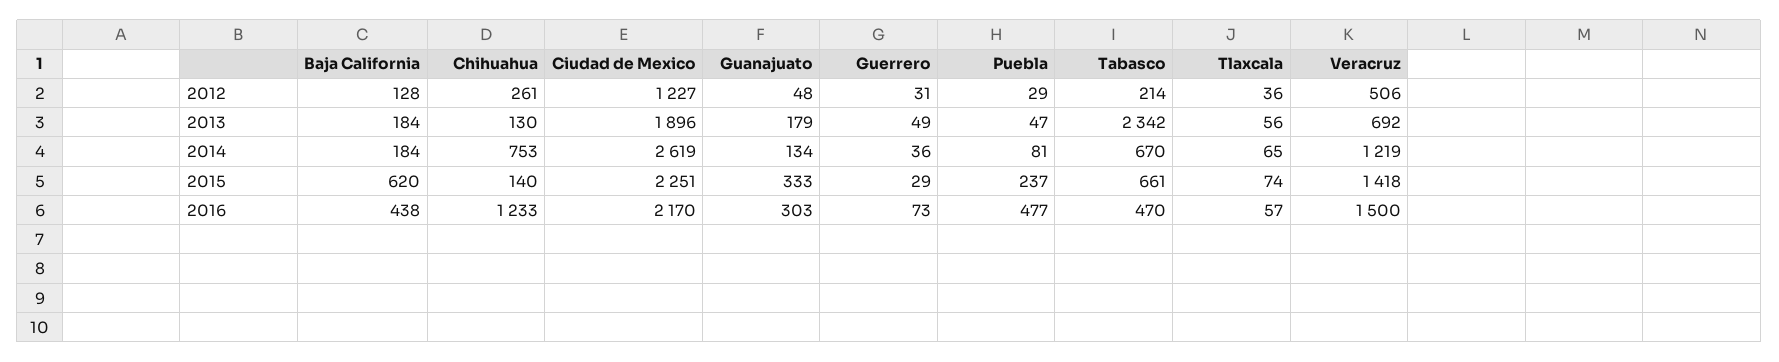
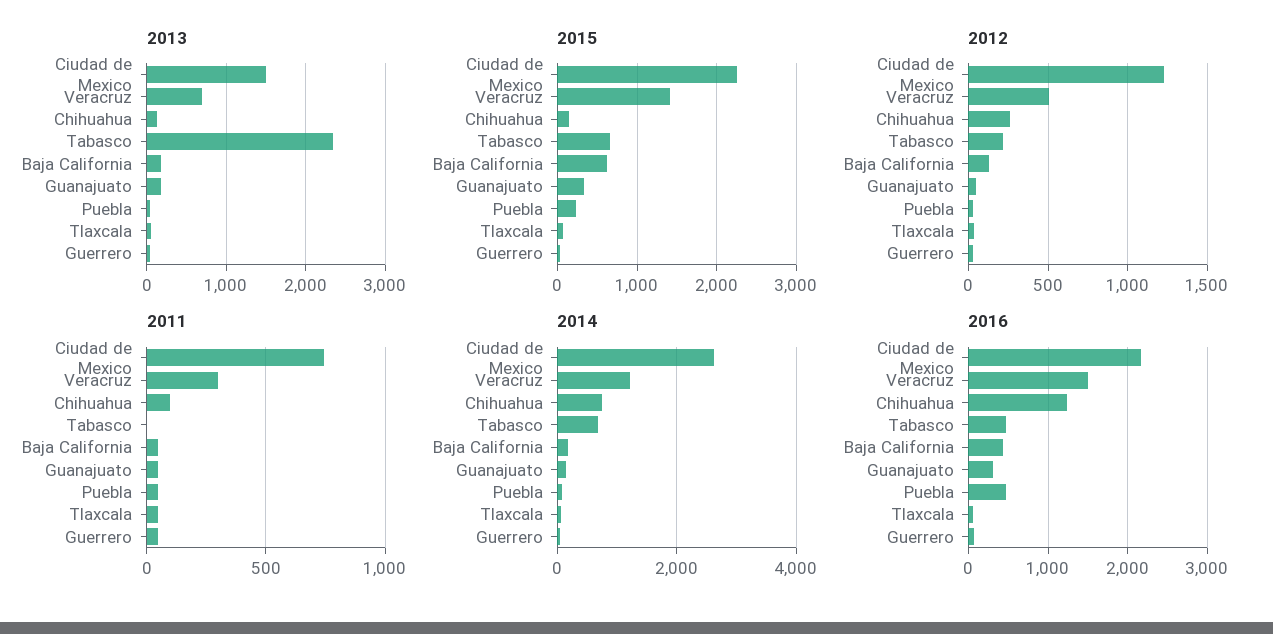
2013, Ciudad de Mexico: 1896 -> 1500
2011, Ciudad de Mexico: none -> 750
2011, Veracruz: none -> 300
2011, Chihuahua: none -> 100
2011, Tabasco: none -> 0
2011, Baja California: none -> 50
2011, Guanajuato: none -> 50
2011, Puebla: none -> 50
2011, Tlaxcala: none -> 50
2011, Guerrero: none -> 50

